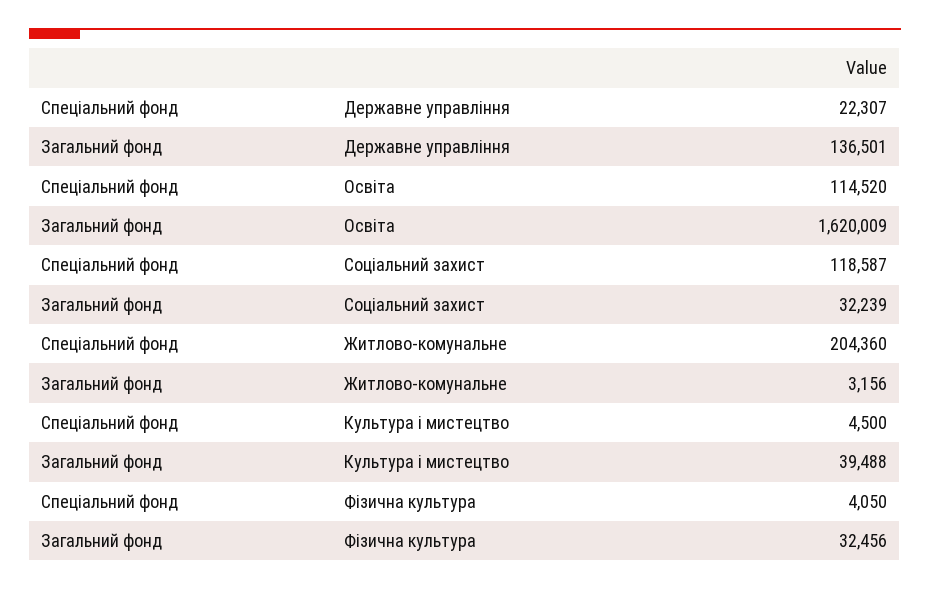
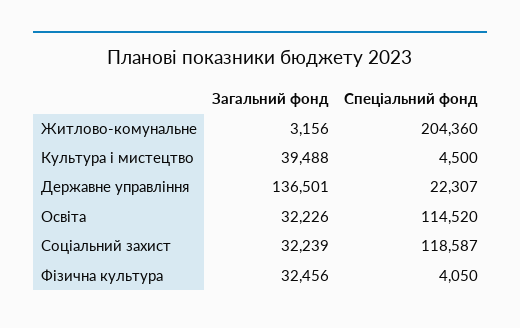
Загальний фонд, Освіта: 1620009 -> 32226

